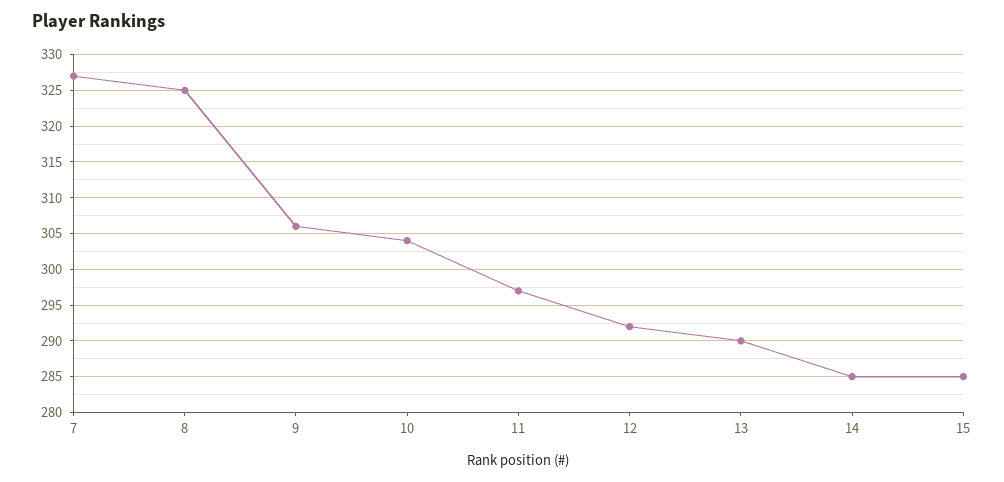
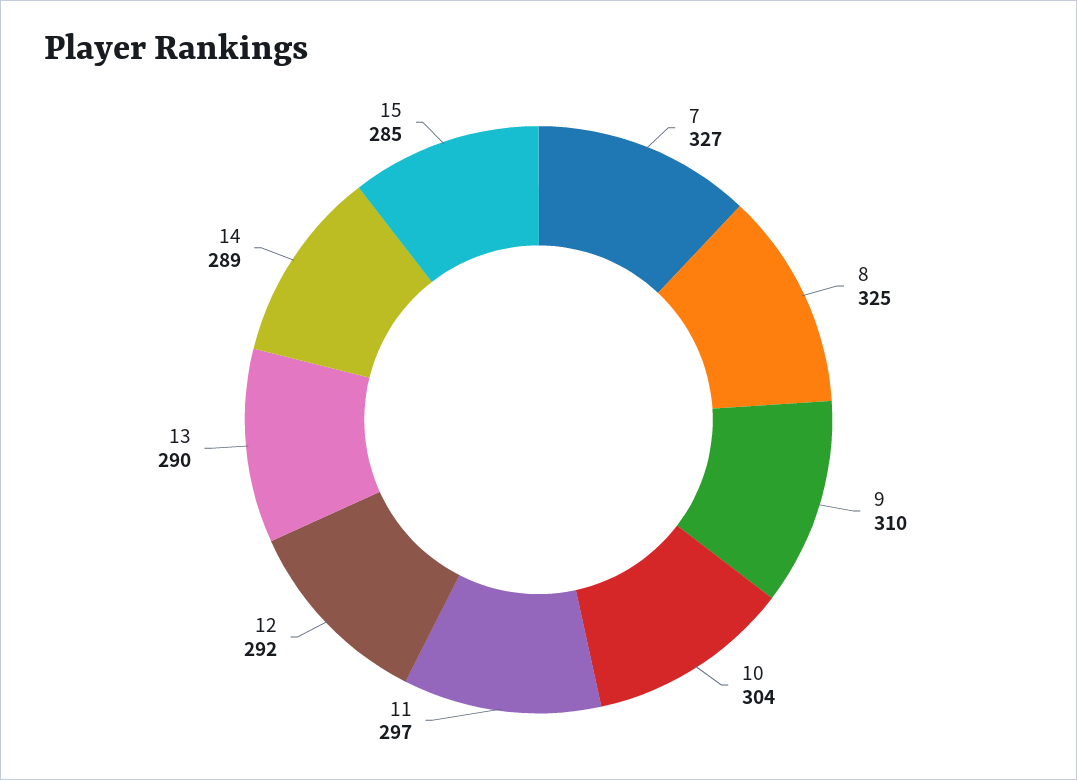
9: 306 -> 310
14: 285 -> 289

